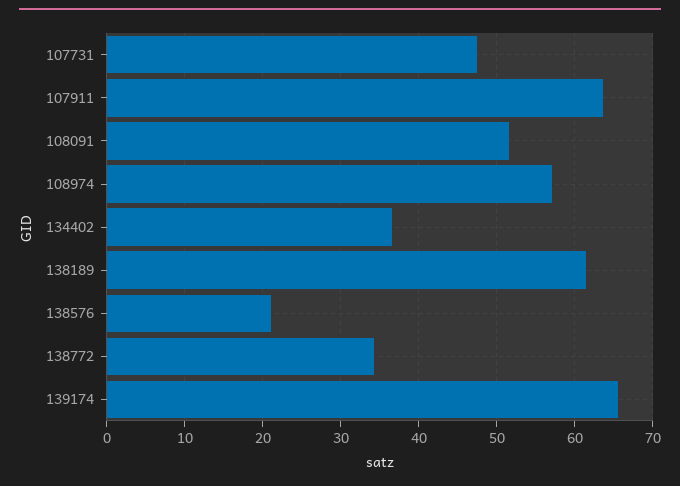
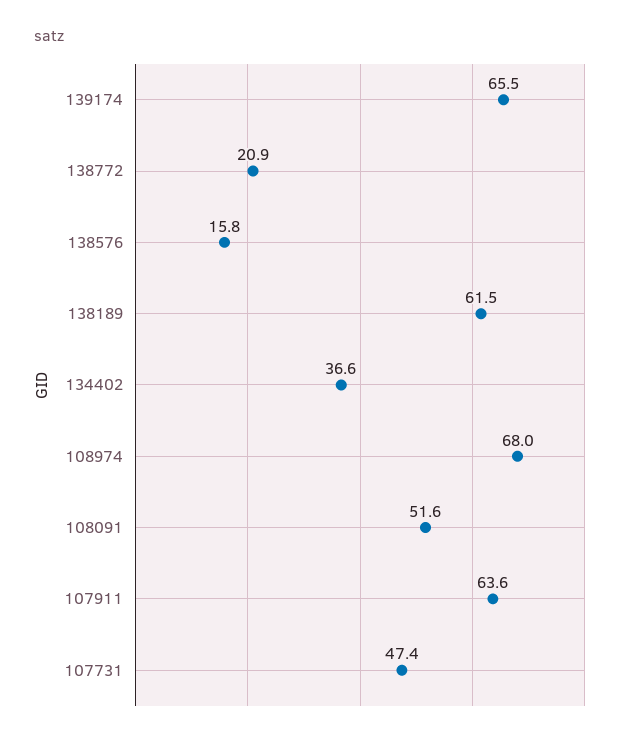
108974: 57 -> 68
138576: 21 -> 15.8
138772: 34 -> 20.9

